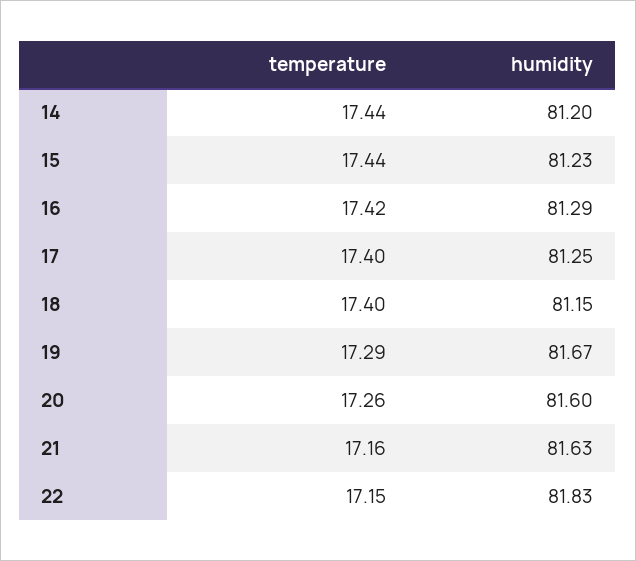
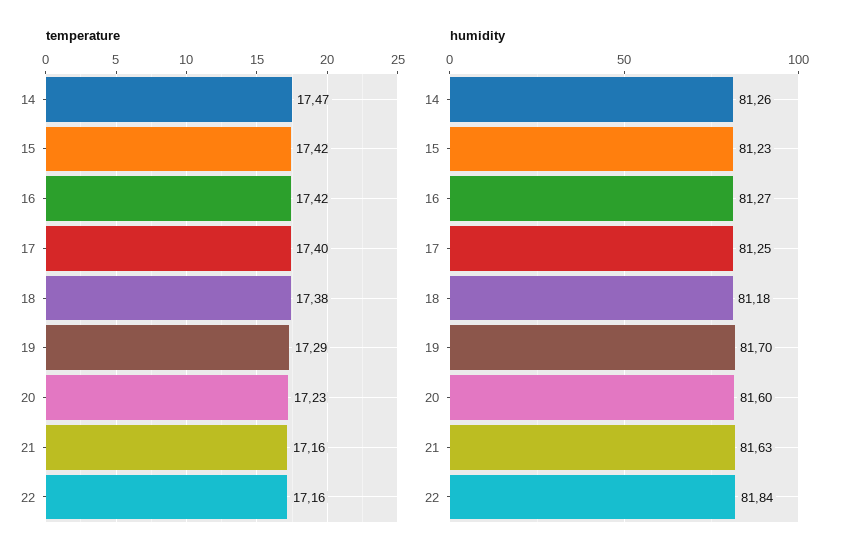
temperature, 14: 17.44 -> 17.47
humidity, 14: 81.2 -> 81.26
temperature, 15: 17.44 -> 17.42
humidity, 16: 81.29 -> 81.27
temperature, 18: 17.4 -> 17.38
humidity, 18: 81.15 -> 81.18
humidity, 19: 81.67 -> 81.7
temperature, 20: 17.26 -> 17.23
temperature, 22: 17.15 -> 17.16
humidity, 22: 81.83 -> 81.84

